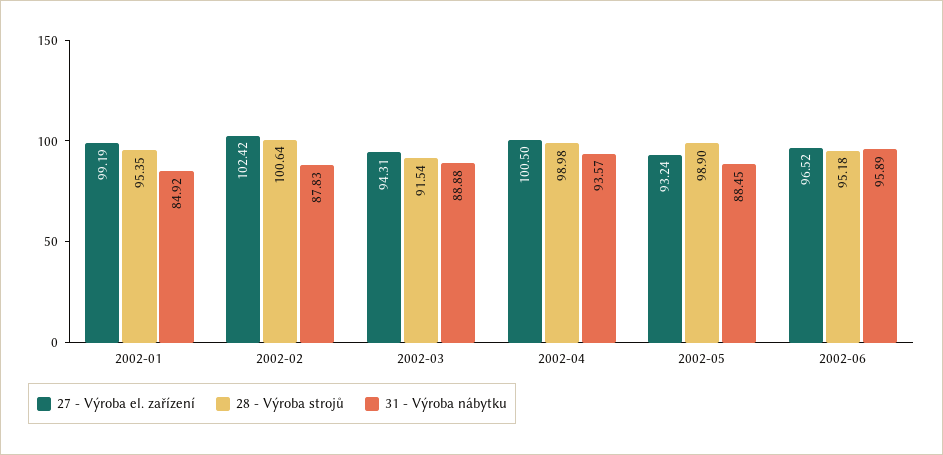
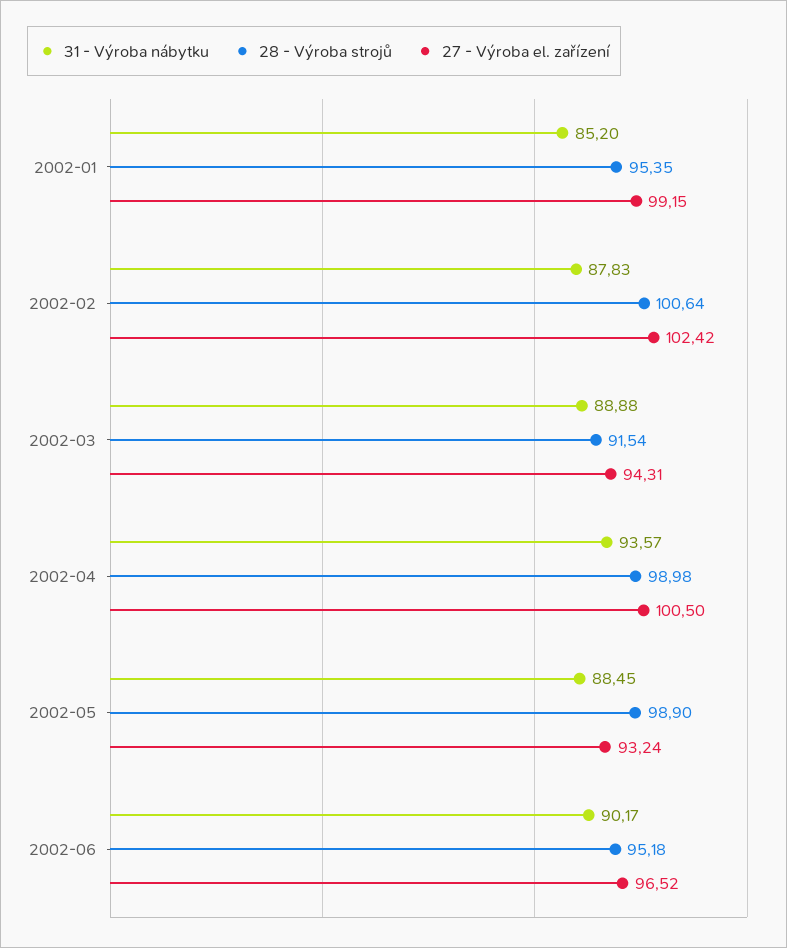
27 - Výroba el. zařízení, 2002-01: 99.19 -> 99.15
31 - Výroba nábytku, 2002-01: 84.92 -> 85.2
31 - Výroba nábytku, 2002-06: 95.89 -> 90.17

